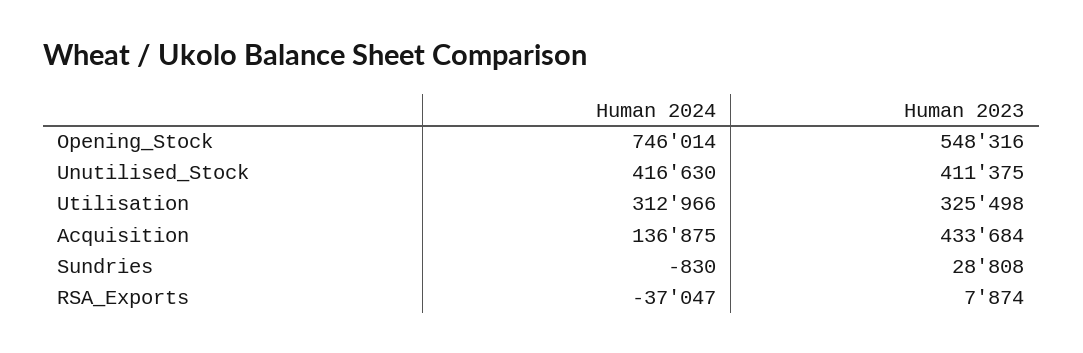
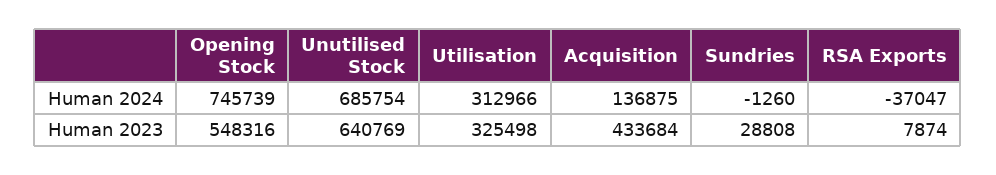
Human 2024, Opening_Stock: 746014 -> 745739
Human 2024, Unutilised_Stock: 416630 -> 685754
Human 2023, Unutilised_Stock: 411375 -> 640769
Human 2024, Sundries: -830 -> -1260

